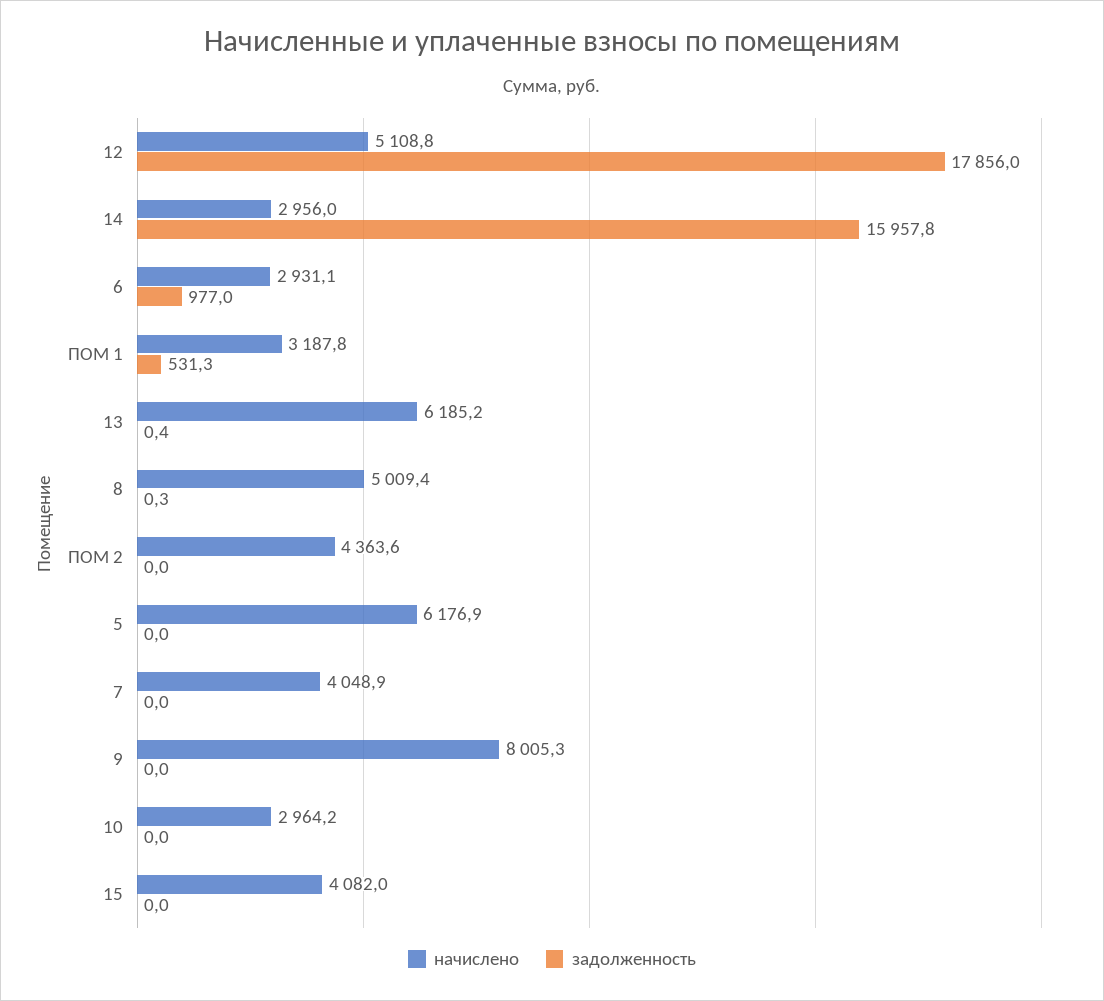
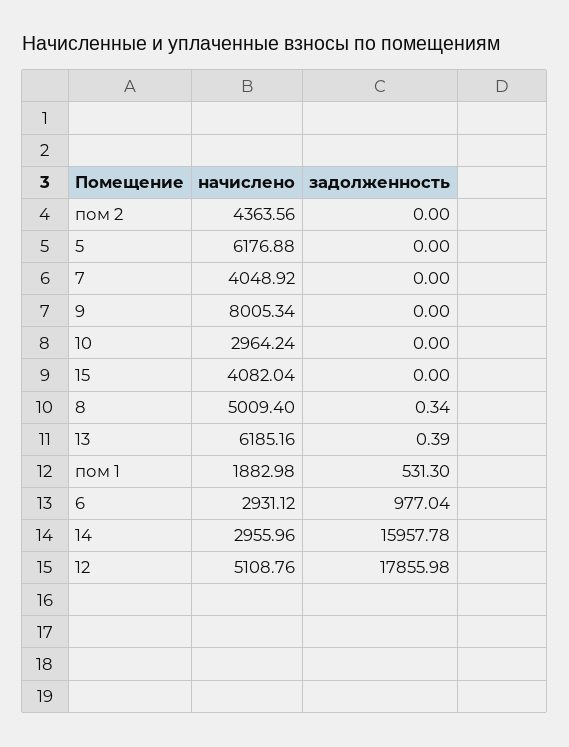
начислено, ПОМ 1: 3187.8 -> 1882.98

